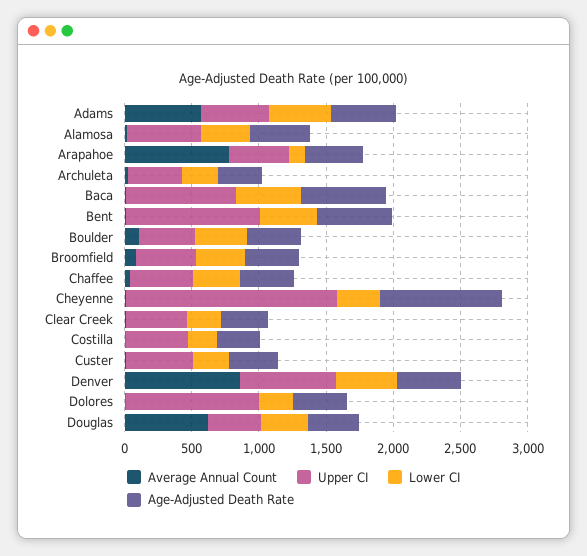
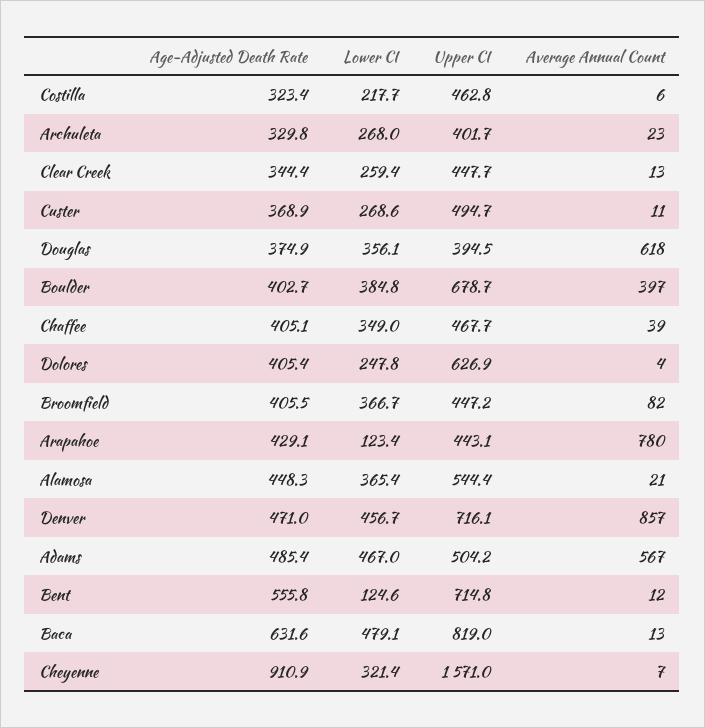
Upper CI, Bent: 1000 -> 714.8
Lower CI, Bent: 400 -> 124.6
Average Annual Count, Boulder: 100 -> 397
Upper CI, Boulder: 400 -> 678.7
Upper CI, Dolores: 1000 -> 626.9

